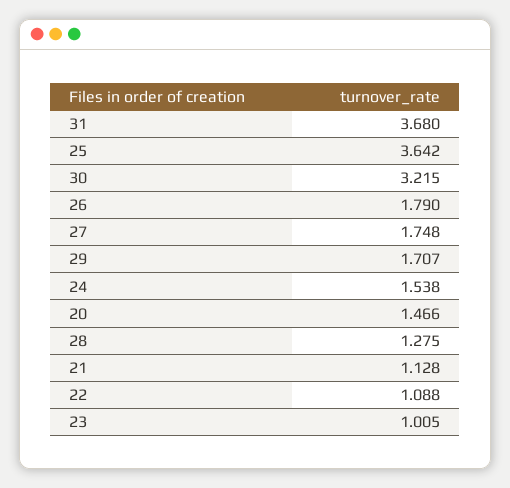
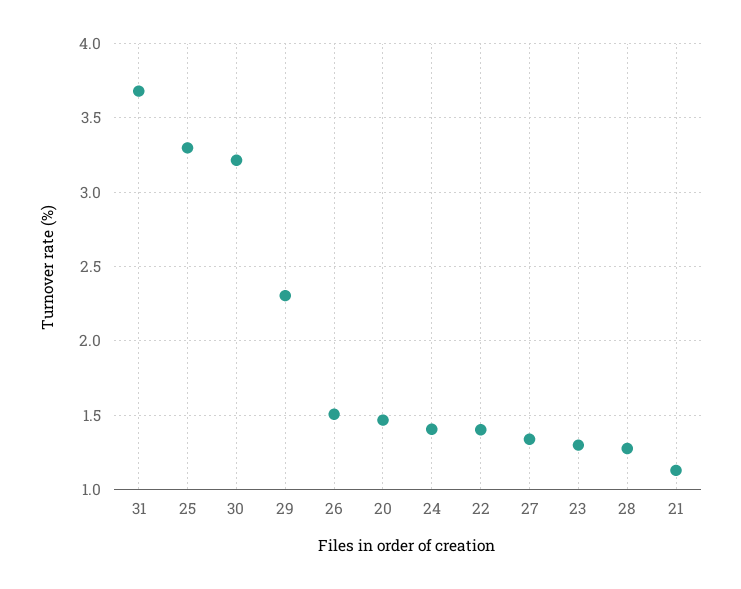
25: 3.642 -> 3.3
26: 1.79 -> 1.5
27: 1.748 -> 1.35
29: 1.707 -> 2.3
24: 1.538 -> 1.4
22: 1.088 -> 1.4
23: 1.005 -> 1.3

